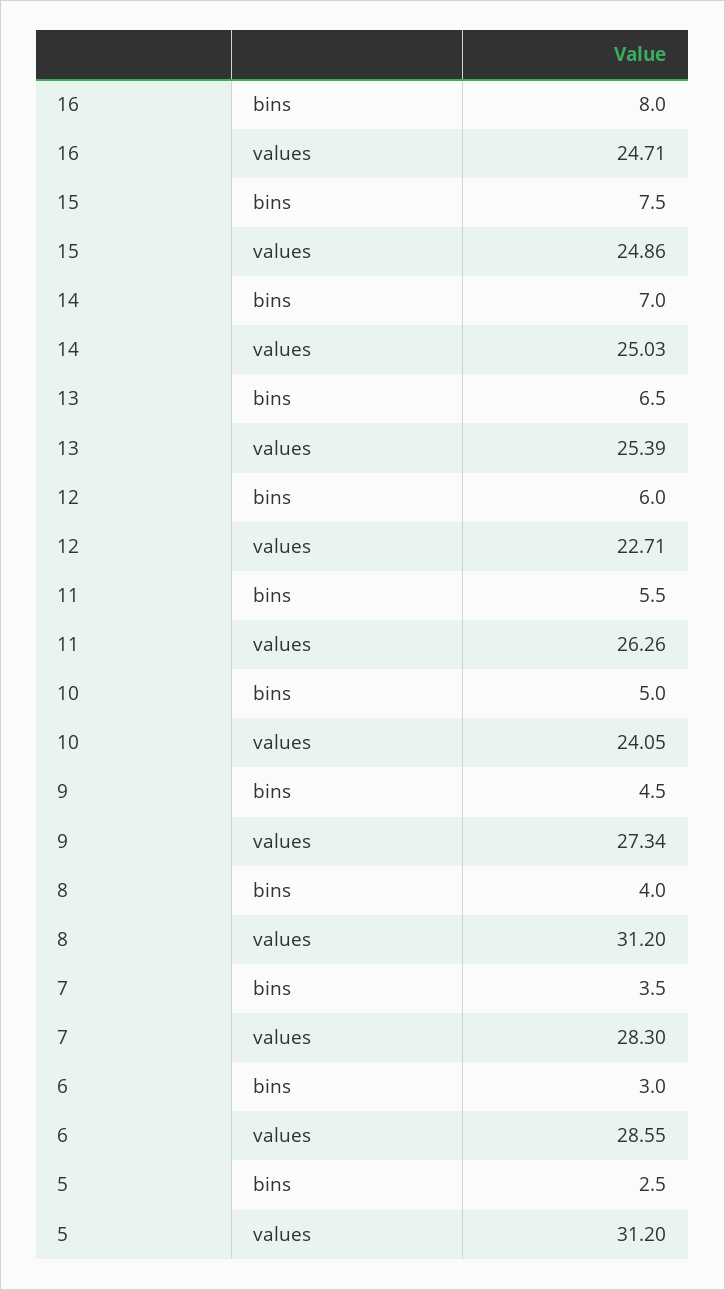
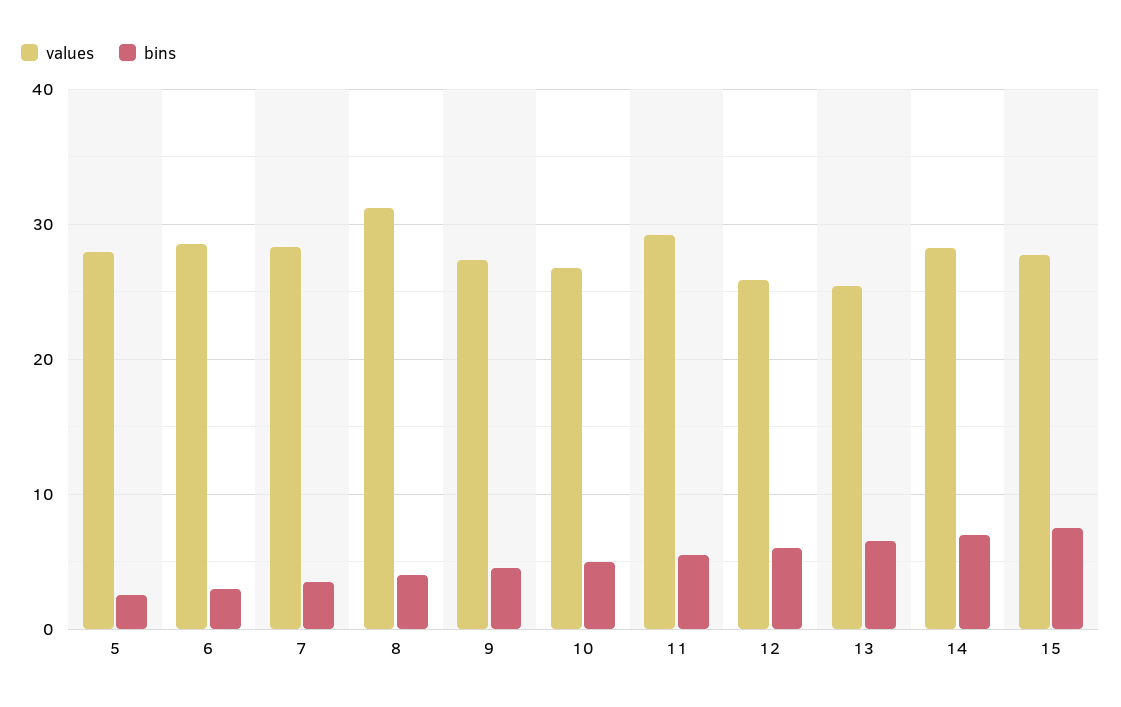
bins, 16: 8 -> none
values, 16: 24.71 -> none
values, 15: 24.86 -> 28
values, 14: 25.03 -> 28
values, 12: 22.71 -> 26
values, 11: 26.26 -> 29
values, 10: 24.05 -> 27
values, 5: 31.2 -> 28

